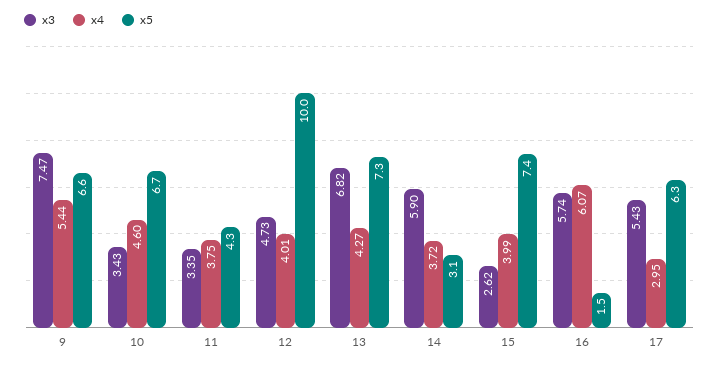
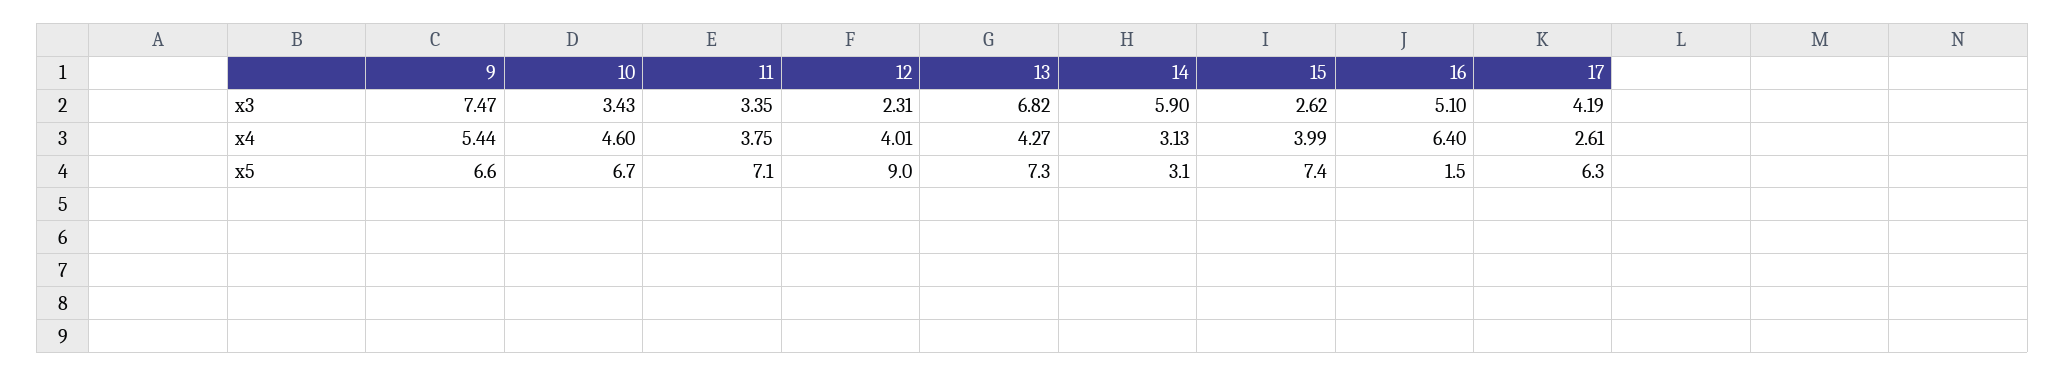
x5, 11: 4.3 -> 7.1
x3, 12: 4.73 -> 2.31
x5, 12: 10 -> 9
x4, 14: 3.72 -> 3.13
x3, 16: 5.74 -> 5.1
x4, 16: 6.07 -> 6.4
x3, 17: 5.43 -> 4.19
x4, 17: 2.95 -> 2.61

